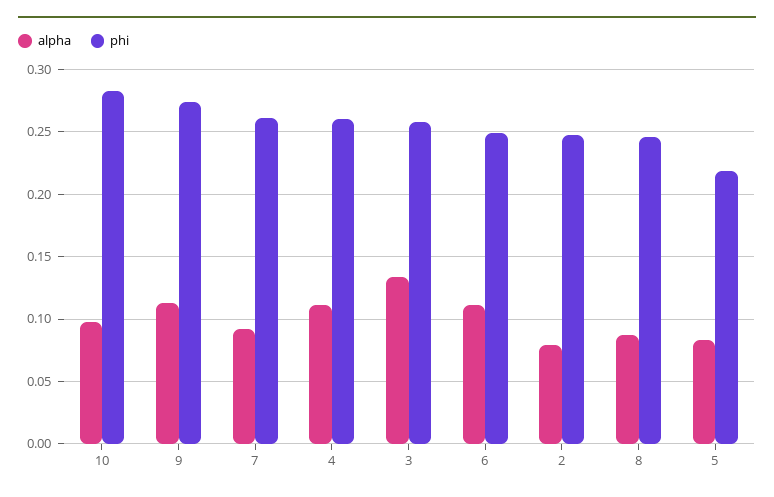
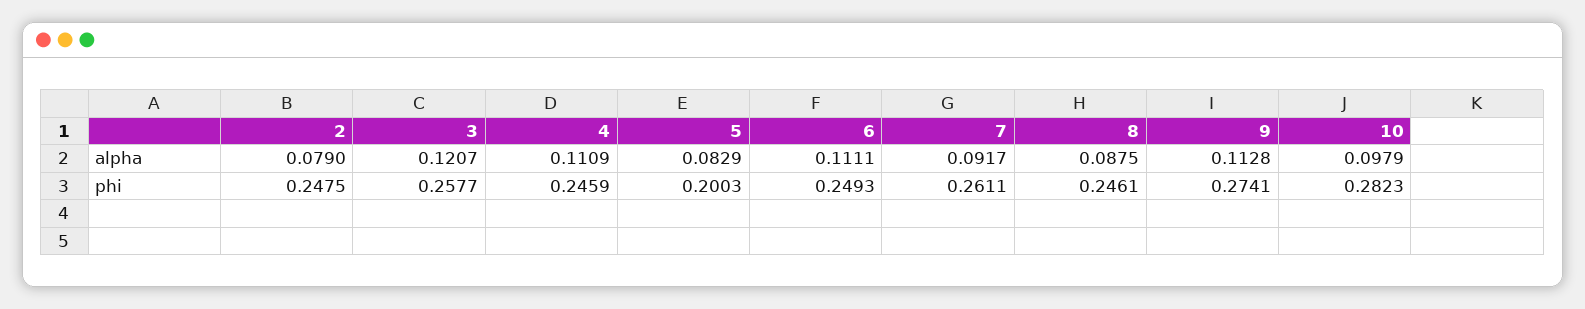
phi, 4: 0.26 -> 0.2459
alpha, 3: 0.135 -> 0.1207
phi, 5: 0.22 -> 0.2003

